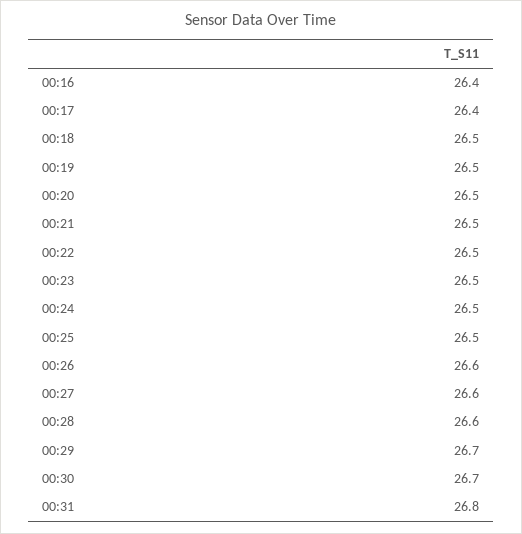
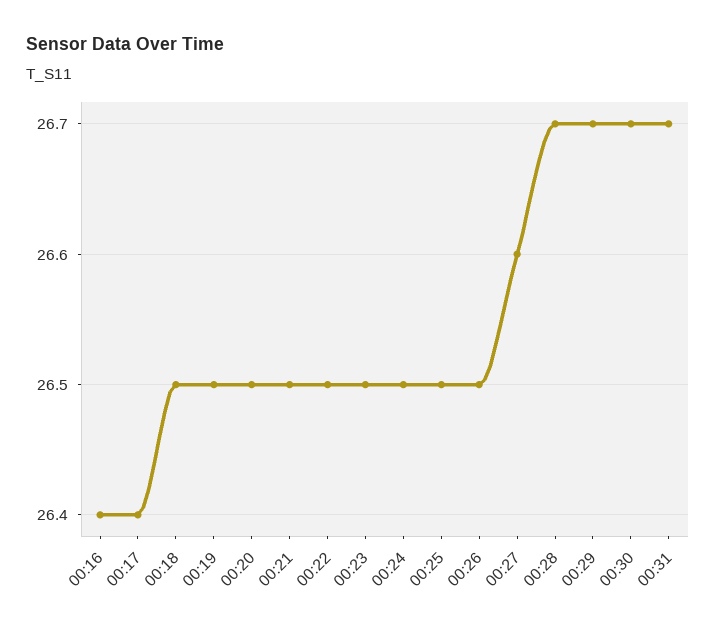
00:26: 26.6 -> 26.5
00:28: 26.6 -> 26.7
00:31: 26.8 -> 26.7

